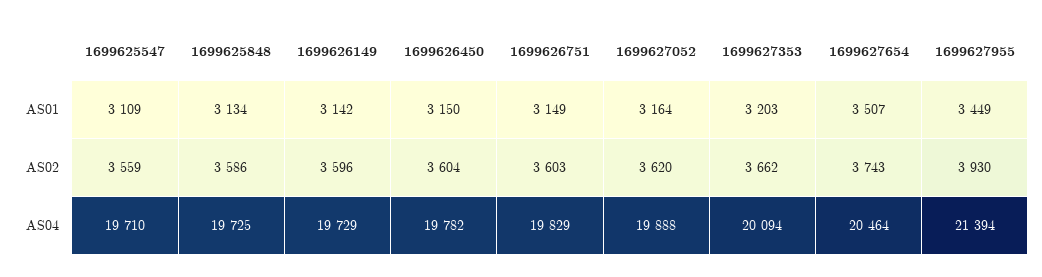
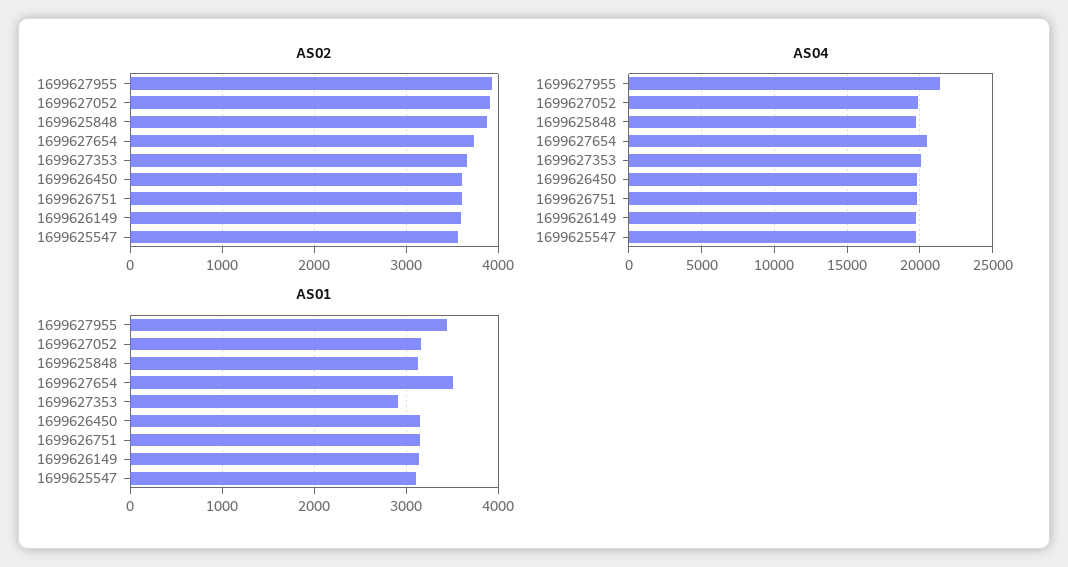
AS01, 1699627353: 3203 -> 2900
AS02, 1699625848: 3586 -> 3900
AS02, 1699627052: 3620 -> 3900

